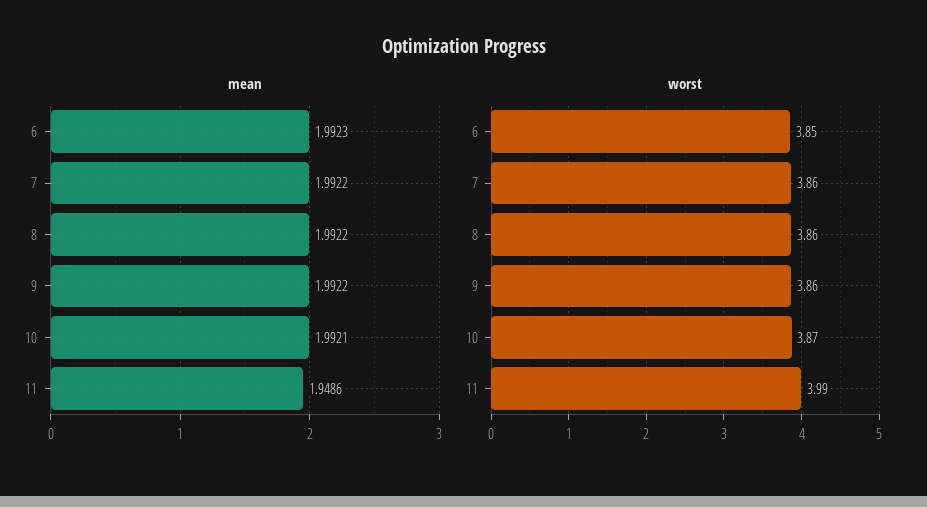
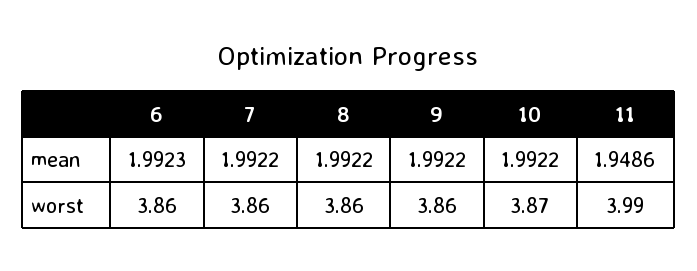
mean, 10: 1.9921 -> 1.9922
worst, 6: 3.85 -> 3.86

